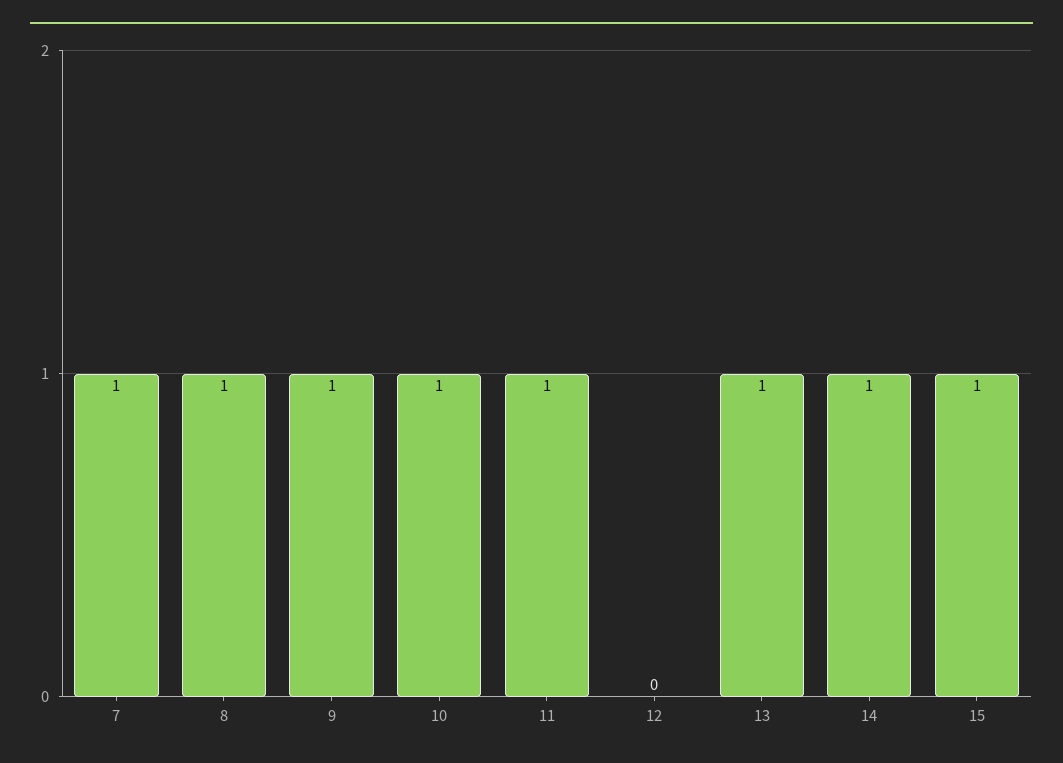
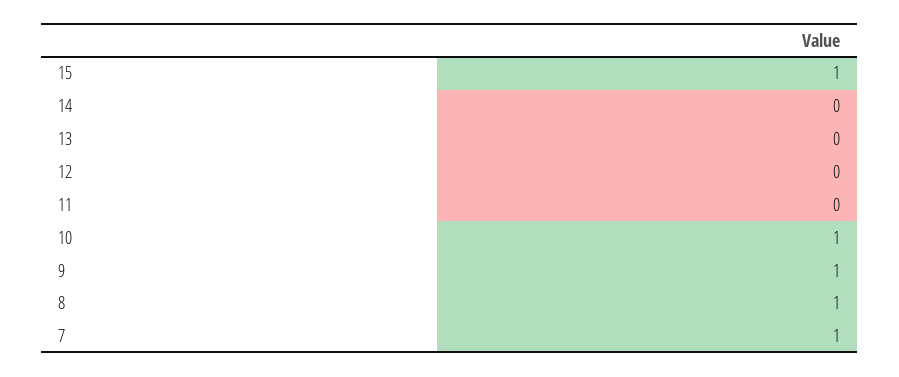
11: 1 -> 0
13: 1 -> 0
14: 1 -> 0

